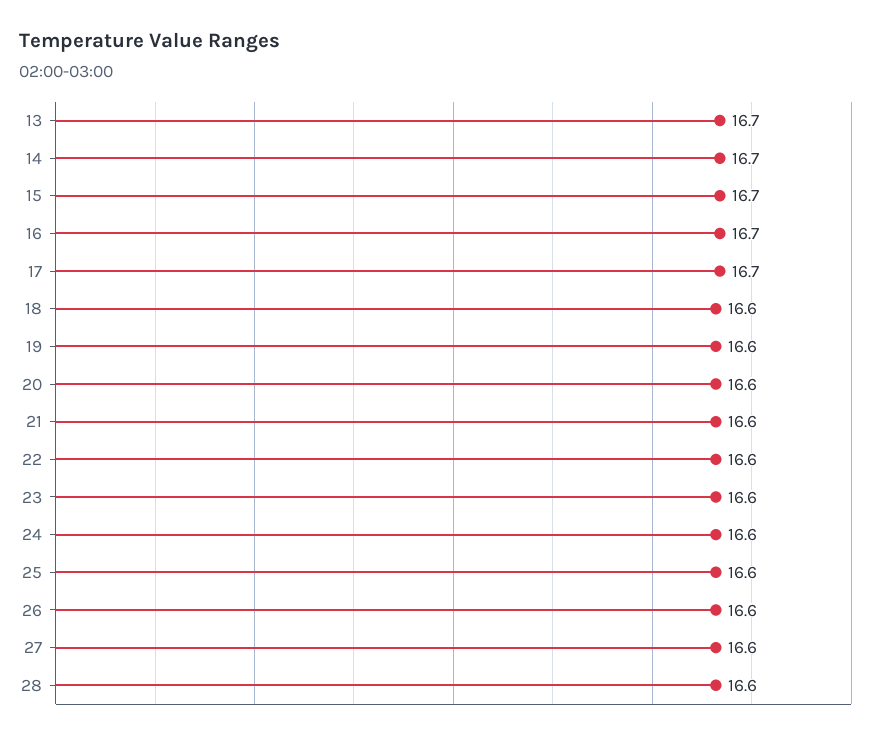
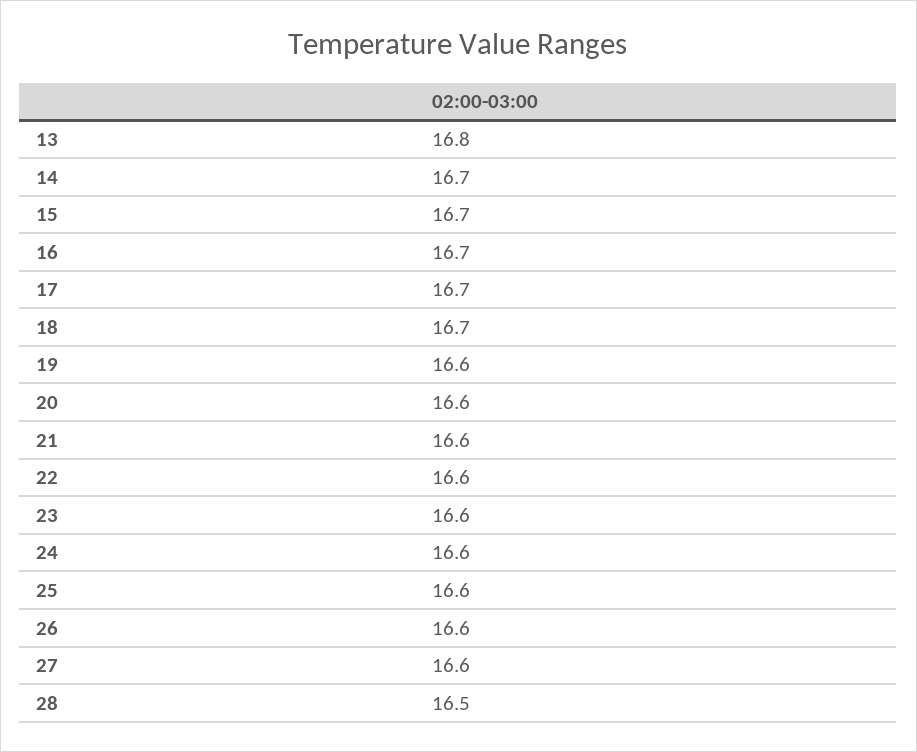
13: 16.7 -> 16.8
18: 16.6 -> 16.7
28: 16.6 -> 16.5

